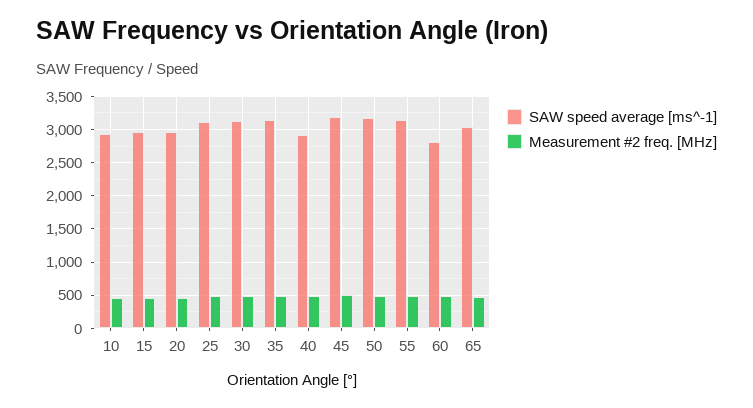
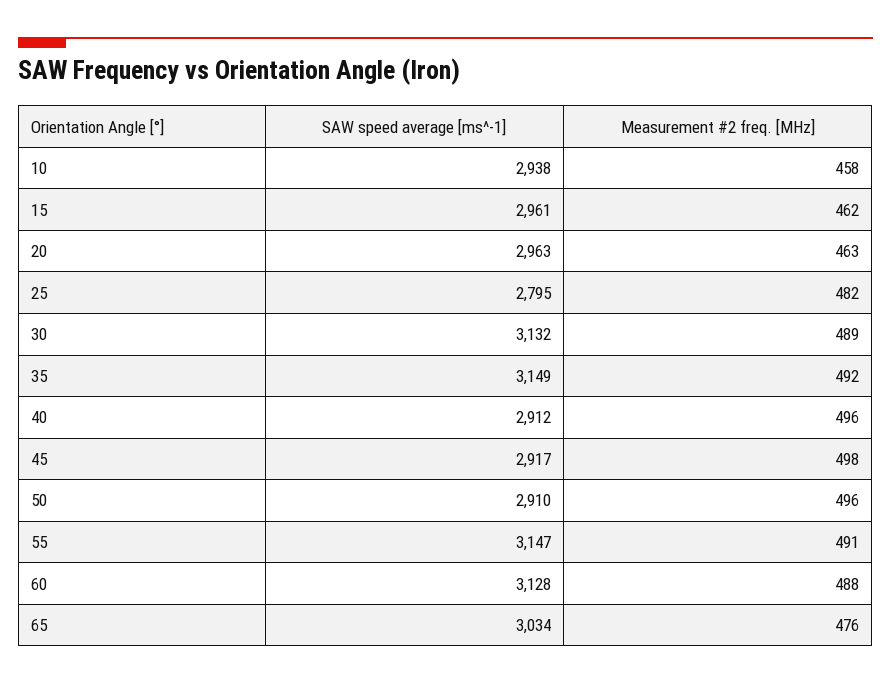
SAW speed average [ms^-1], 25: 3100 -> 2795
SAW speed average [ms^-1], 45: 3200 -> 2917
SAW speed average [ms^-1], 50: 3200 -> 2910
SAW speed average [ms^-1], 60: 2800 -> 3128

